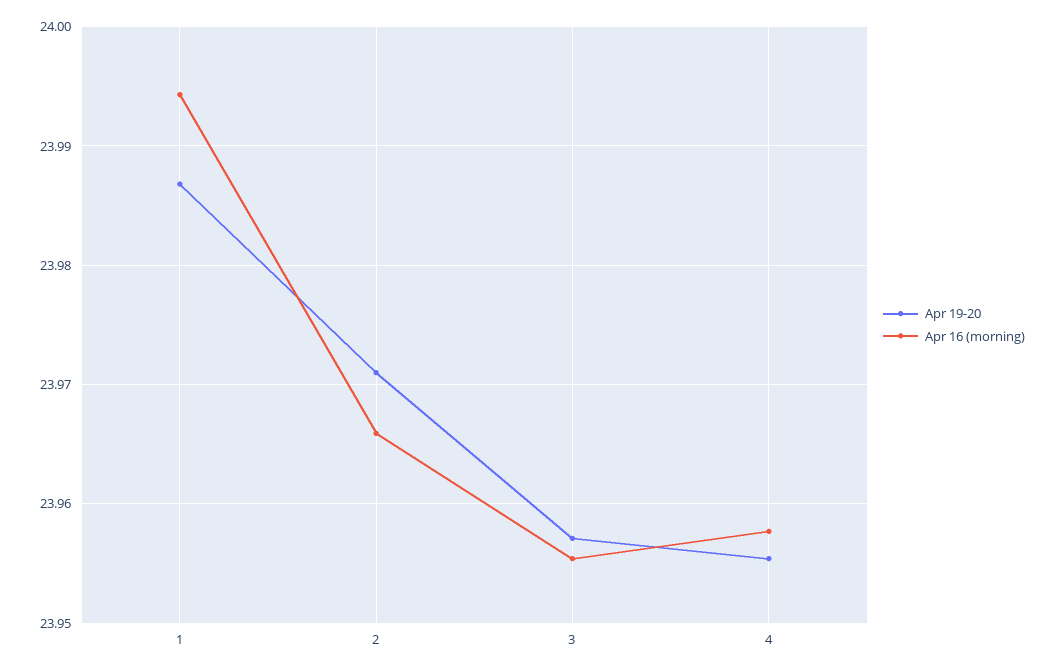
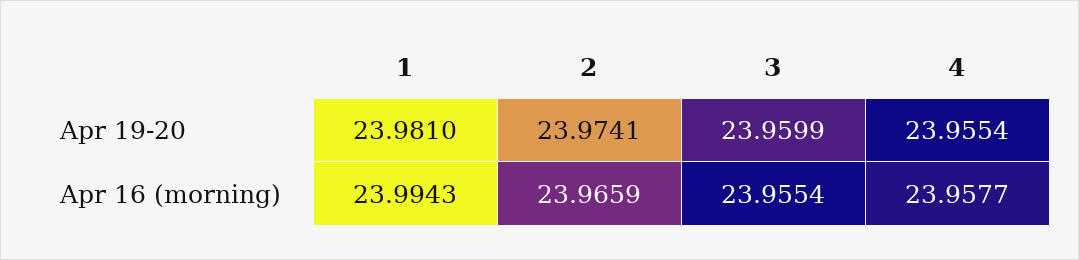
Apr 19-20, 1: 23.987 -> 23.981
Apr 19-20, 2: 23.971 -> 23.9741
Apr 19-20, 3: 23.957 -> 23.9599

